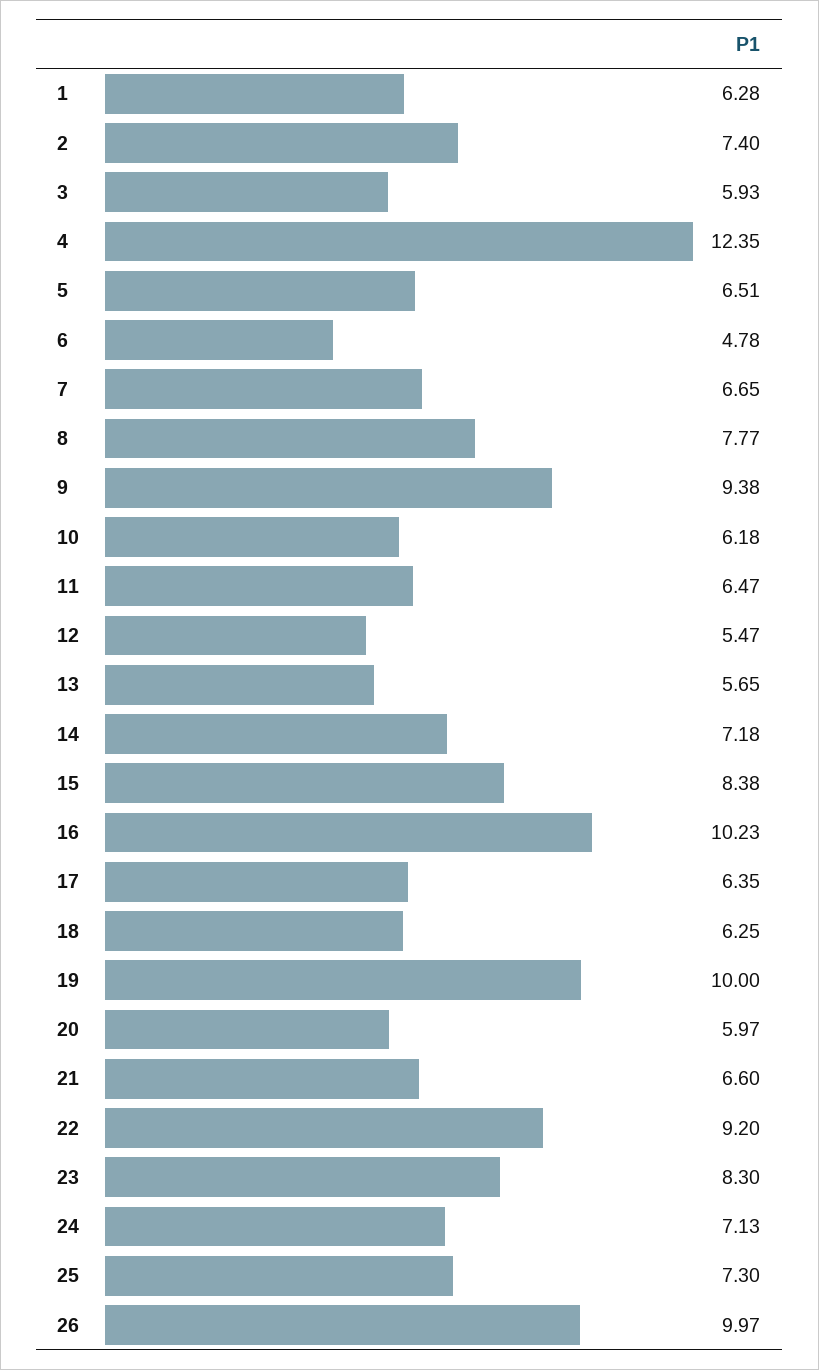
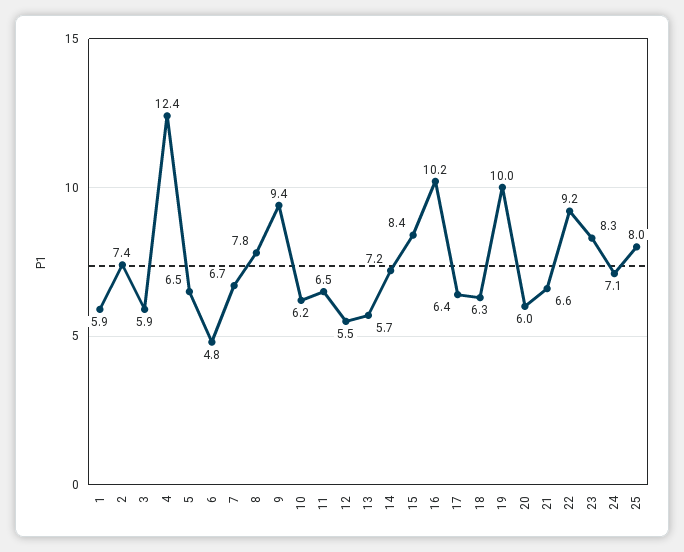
1: 6.28 -> 5.9
25: 7.3 -> 8
26: 9.97 -> none

